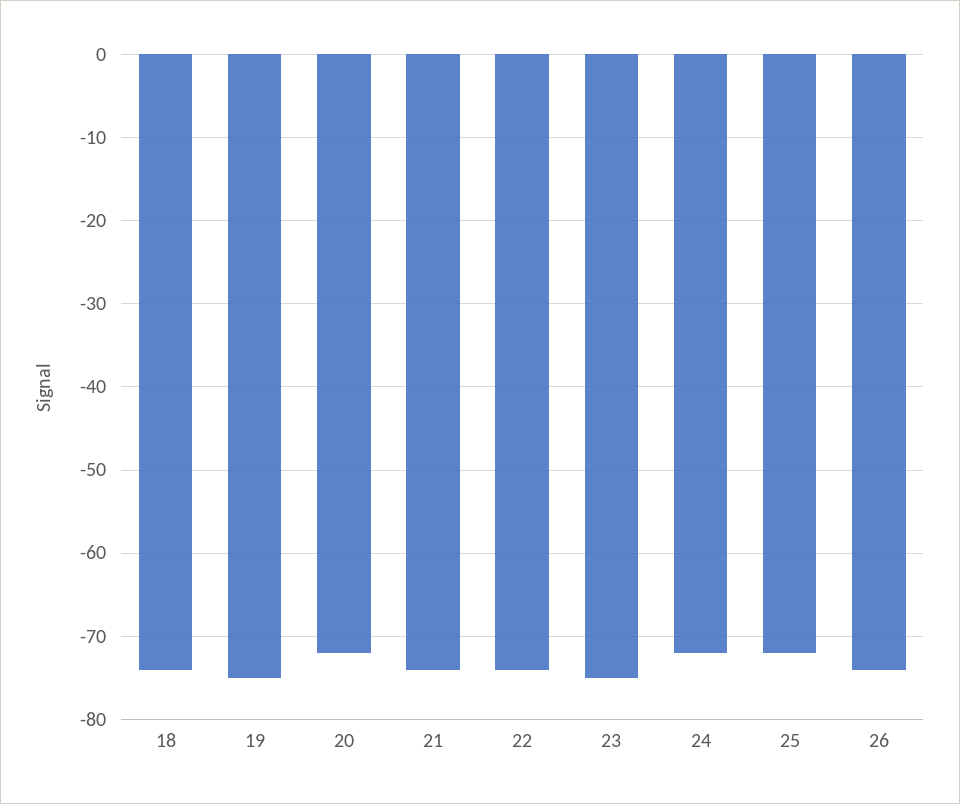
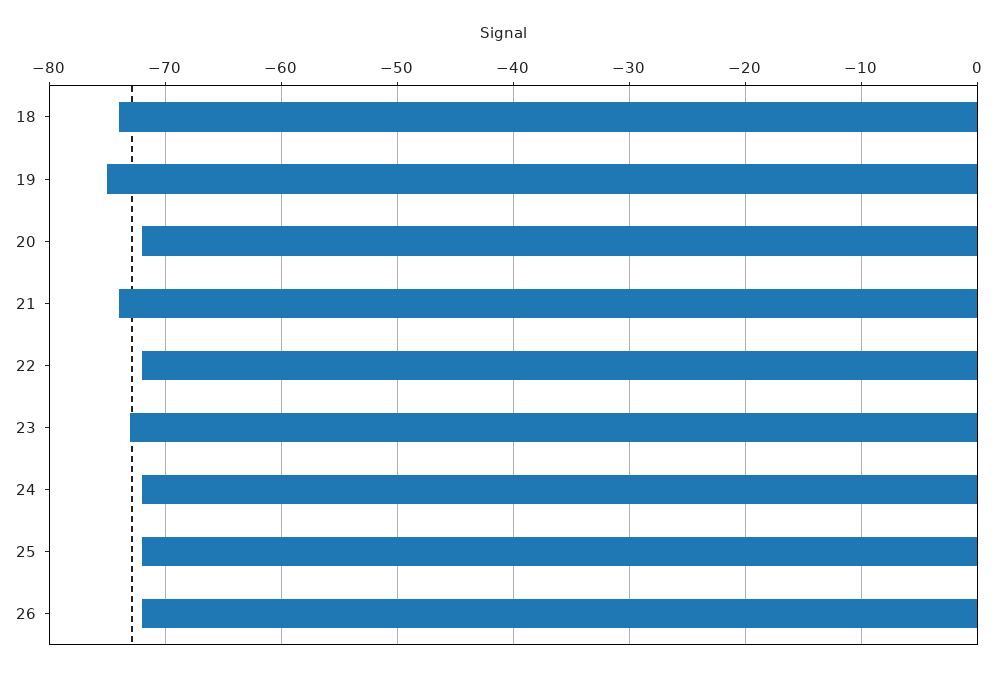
22: -74 -> -72
23: -75 -> -73
26: -74 -> -72

